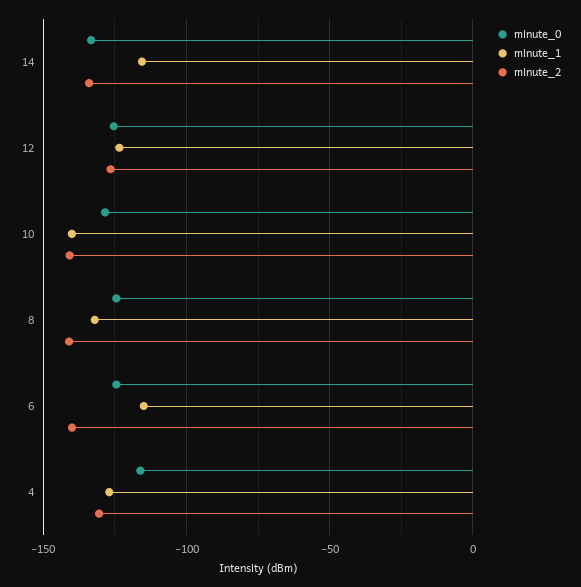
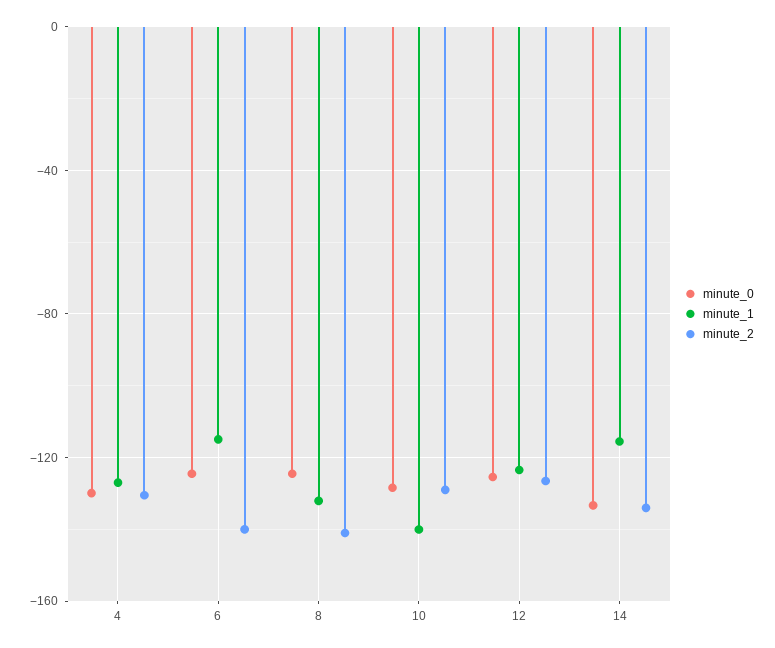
minute_2, 10: -140 -> -130
minute_0, 4: -115 -> -130

